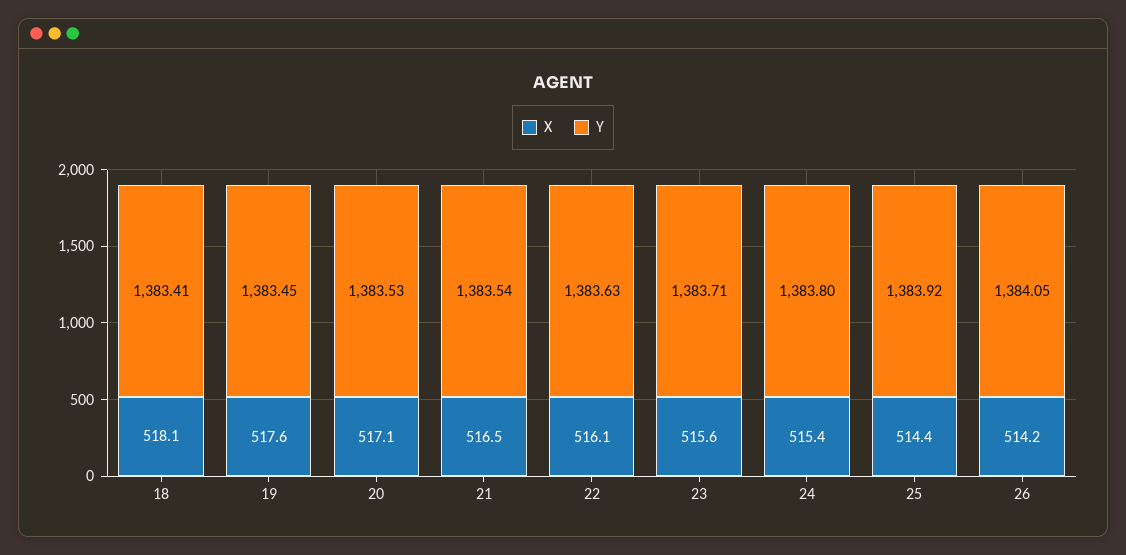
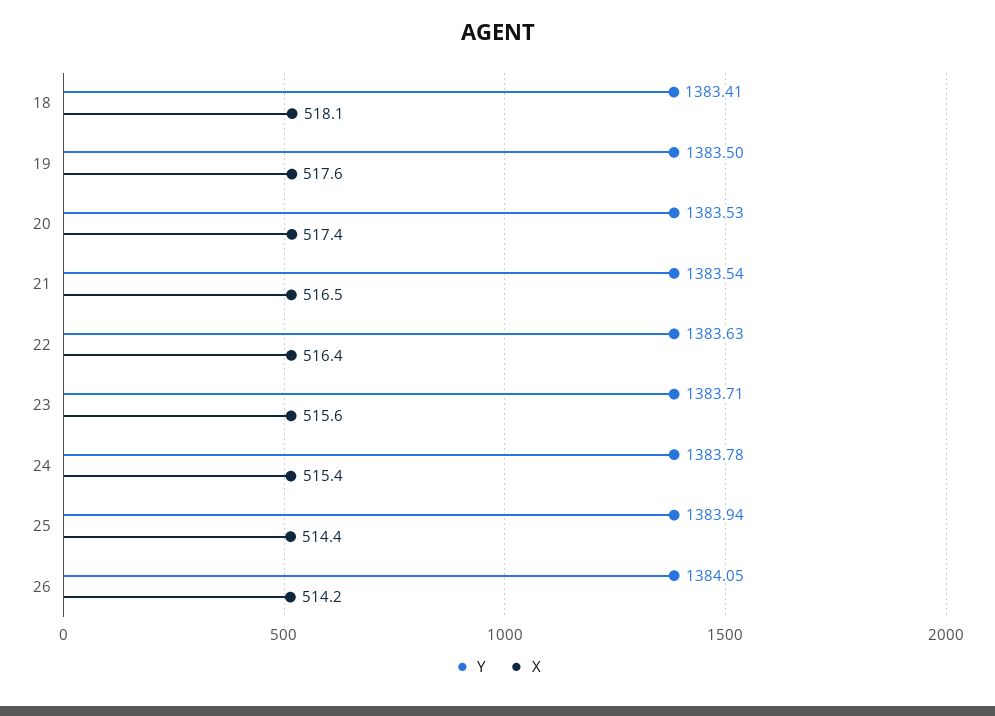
Y, 19: 1383.45 -> 1383.5
X, 20: 517.1 -> 517.4
X, 22: 516.1 -> 516.4
Y, 24: 1383.8 -> 1383.78
Y, 25: 1383.92 -> 1383.94

